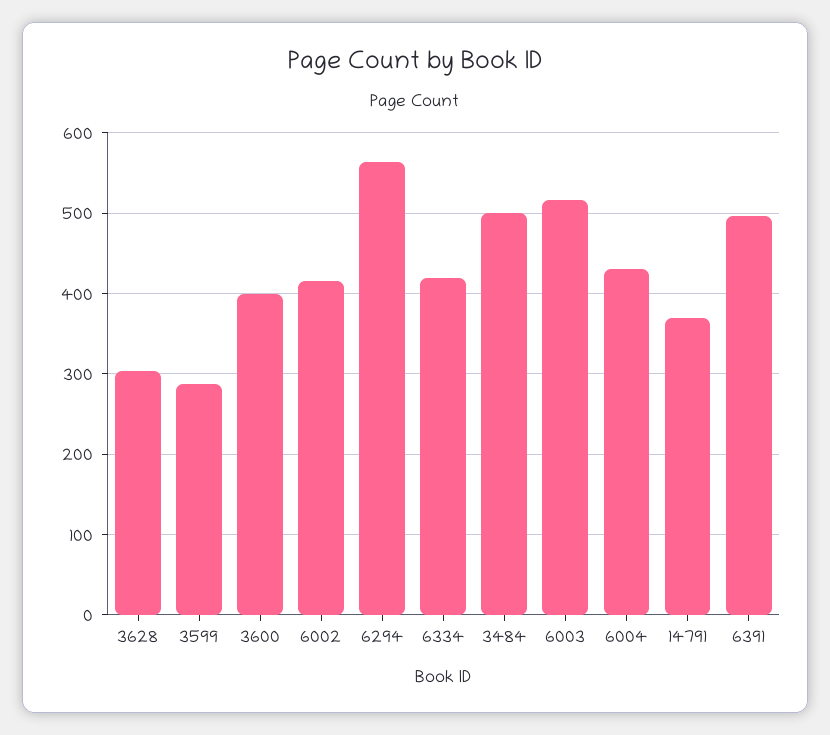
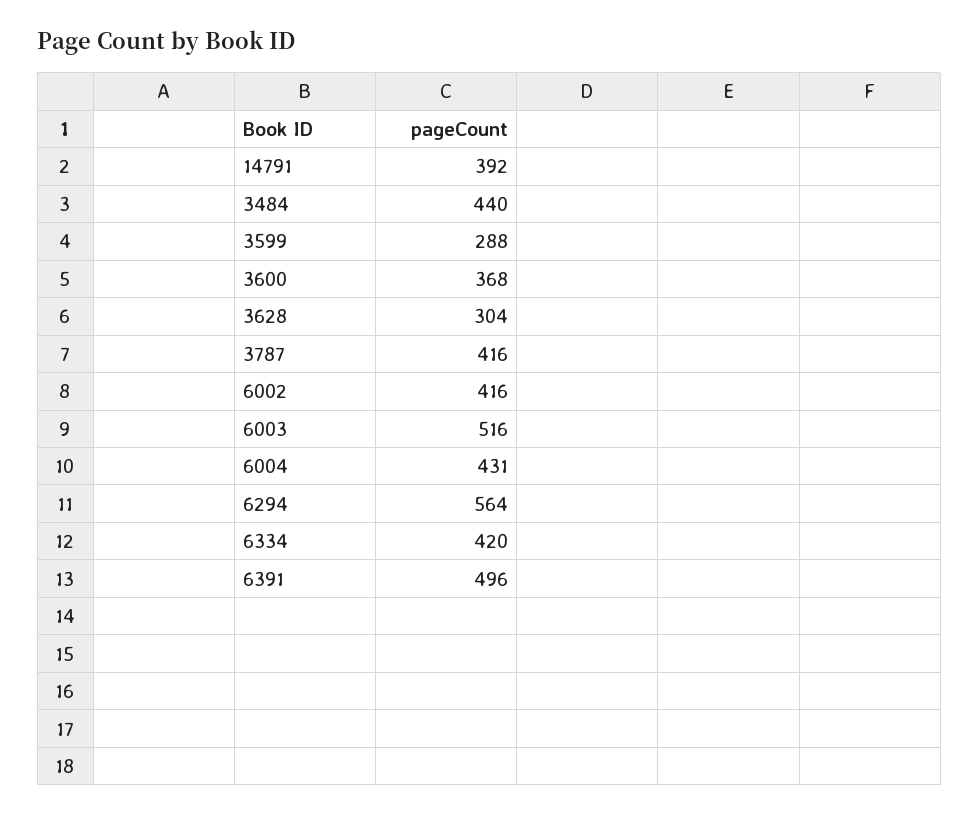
3600: 400 -> 368
3484: 500 -> 440
14791: 370 -> 392
3787: none -> 416

